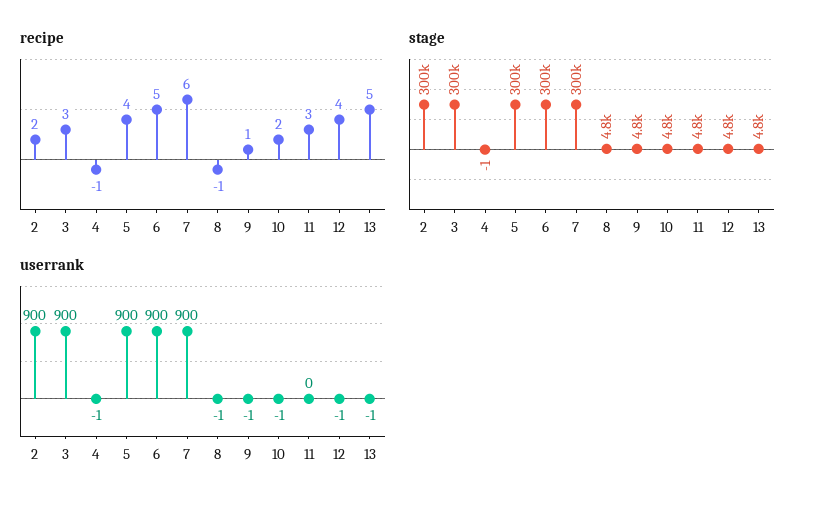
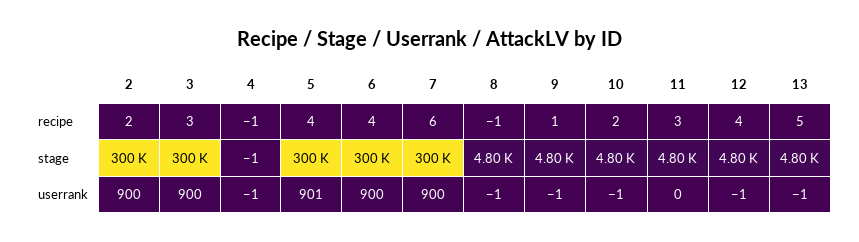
recipe, 6: 5 -> 4
userrank, 5: 900 -> 901

